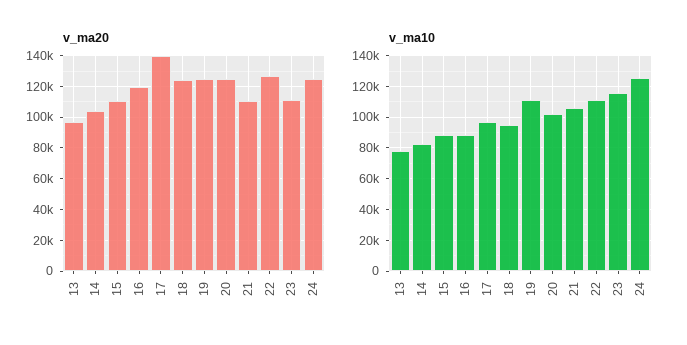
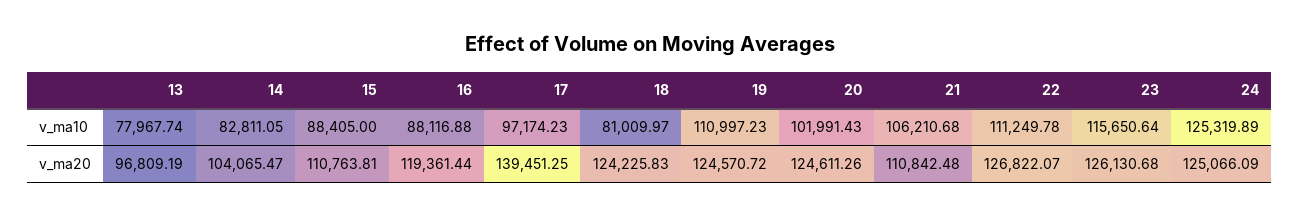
v_ma20, 23: 110000 -> 126130.68
v_ma10, 18: 95000 -> 81009.97

